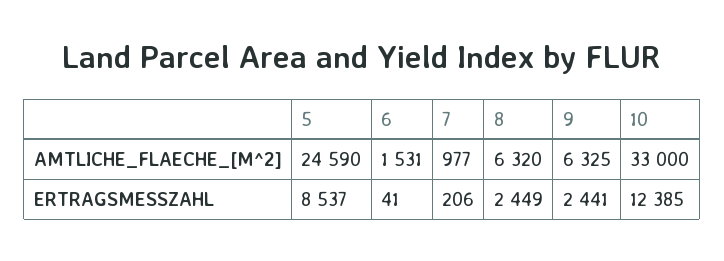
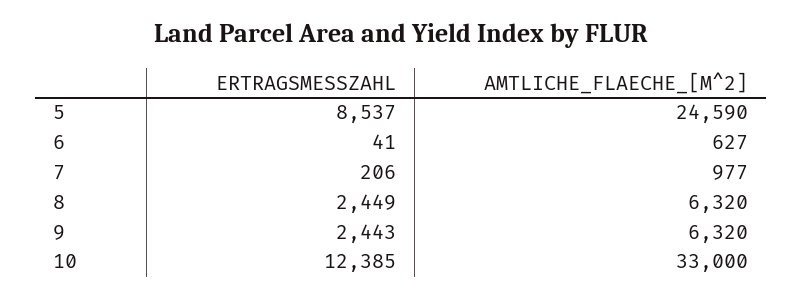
6, AMTLICHE_FLAECHE_[M^2]: 1531 -> 627
9, AMTLICHE_FLAECHE_[M^2]: 6325 -> 6320
9, ERTRAGSMESSZAHL: 2441 -> 2443

